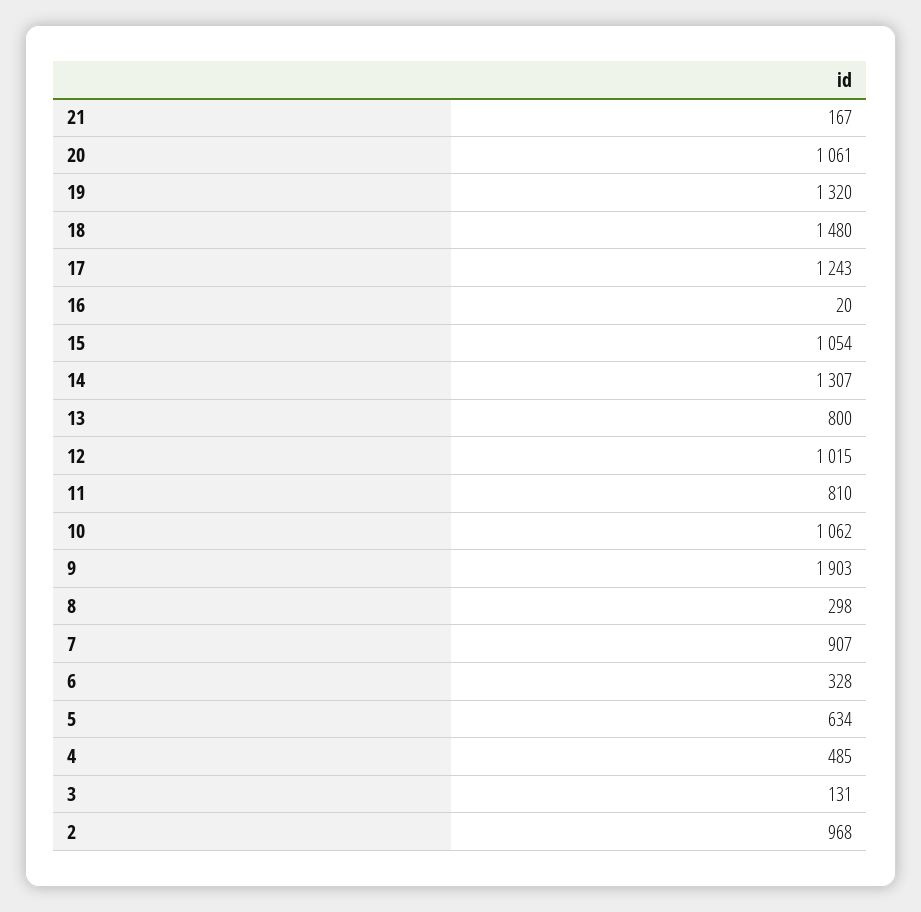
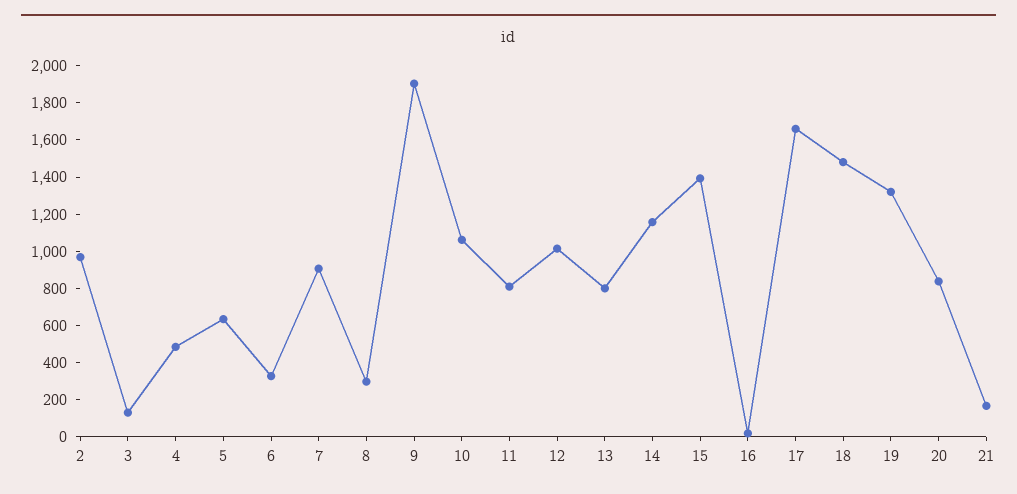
20: 1061 -> 850
17: 1243 -> 1650
15: 1054 -> 1400
14: 1307 -> 1150

